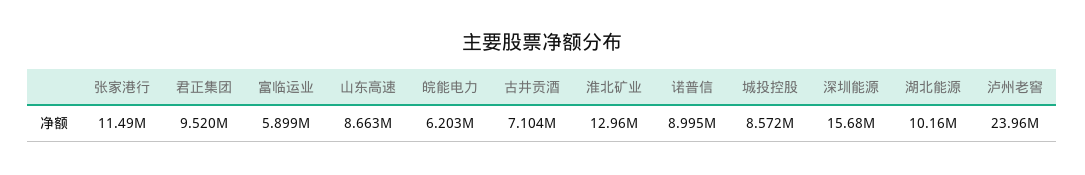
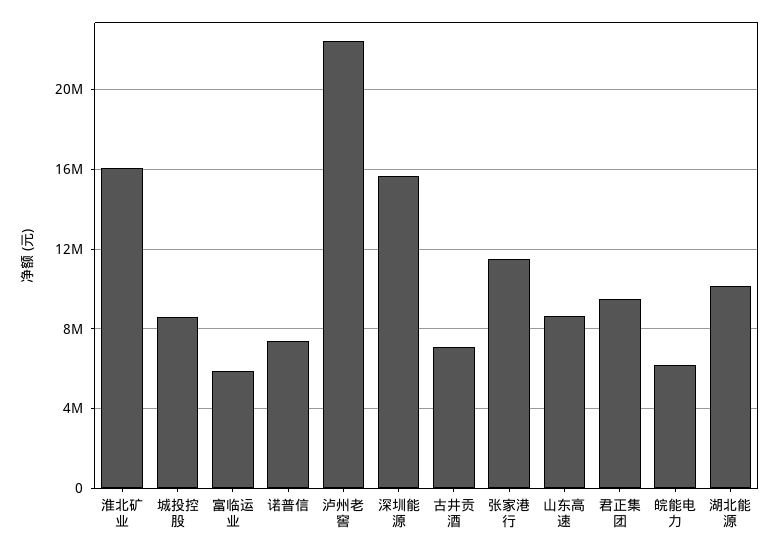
淮北矿业: 12960000 -> 16000000
诺普信: 8995000 -> 7500000
泸州老窖: 23960000 -> 22500000

